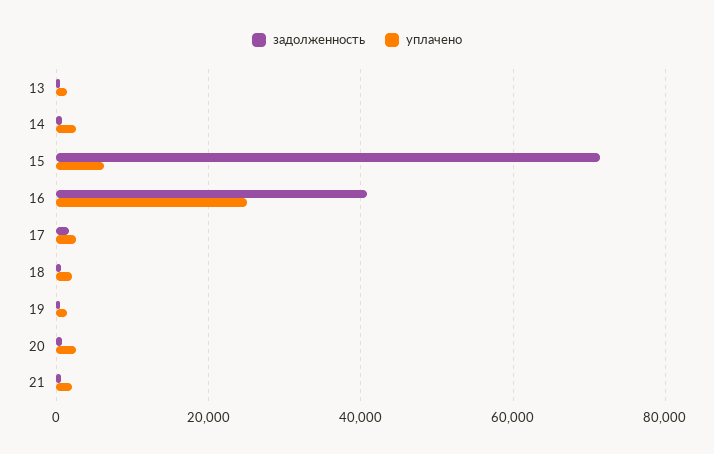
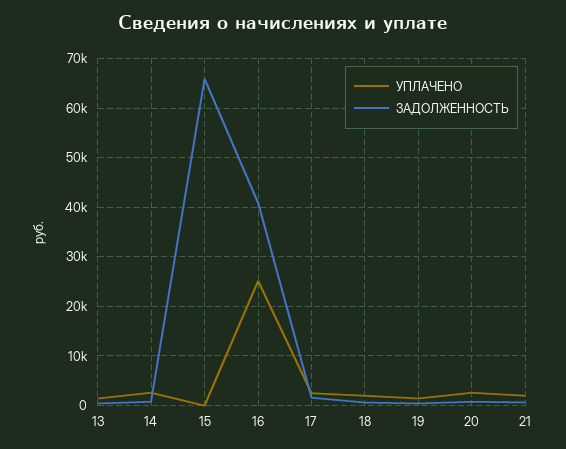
задолженность, 15: 72000 -> 66000
уплачено, 15: 6000 -> 0

